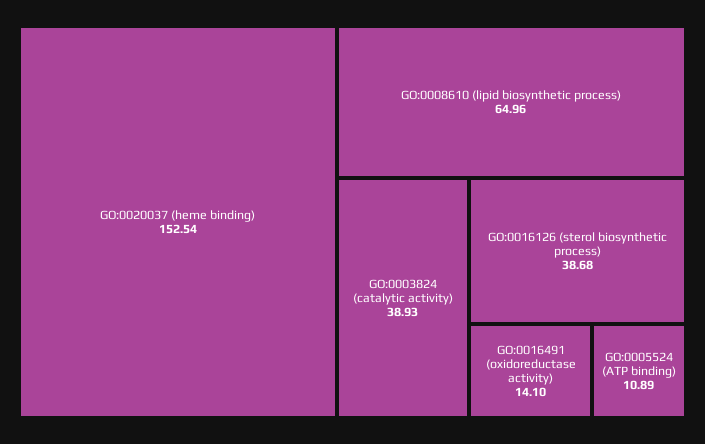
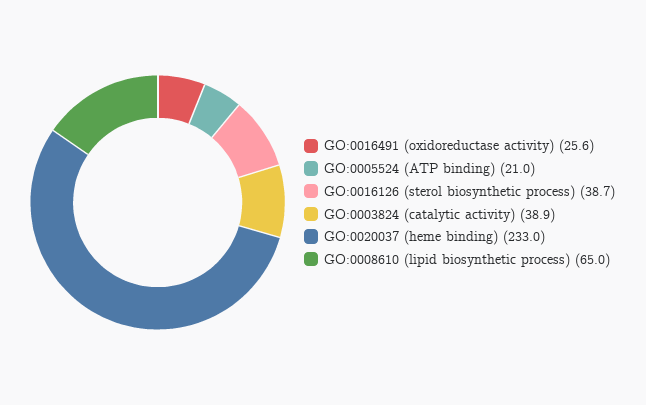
GO:0020037 (heme binding): 152.54 -> 233
GO:0016491 (oxidoreductase activity): 14.1 -> 25.6
GO:0005524 (ATP binding): 10.89 -> 21

